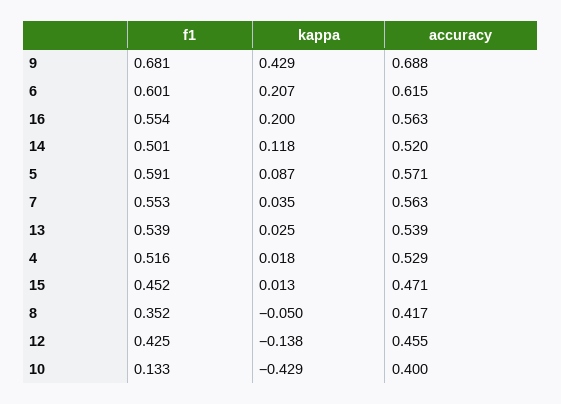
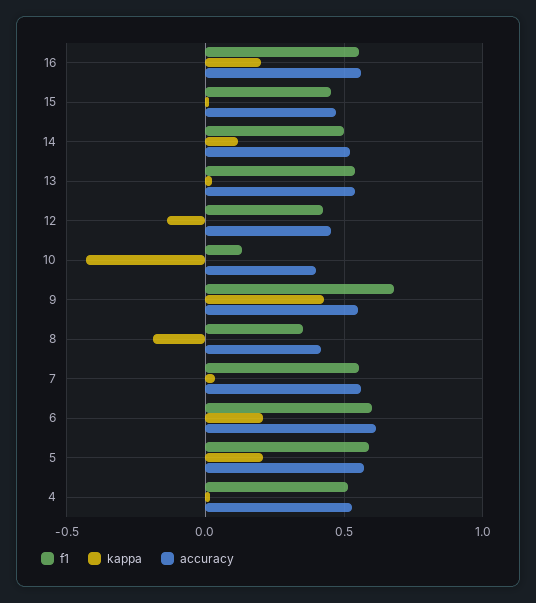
accuracy, 9: 0.688 -> 0.55
kappa, 5: 0.087 -> 0.2
kappa, 8: -0.05 -> -0.2

